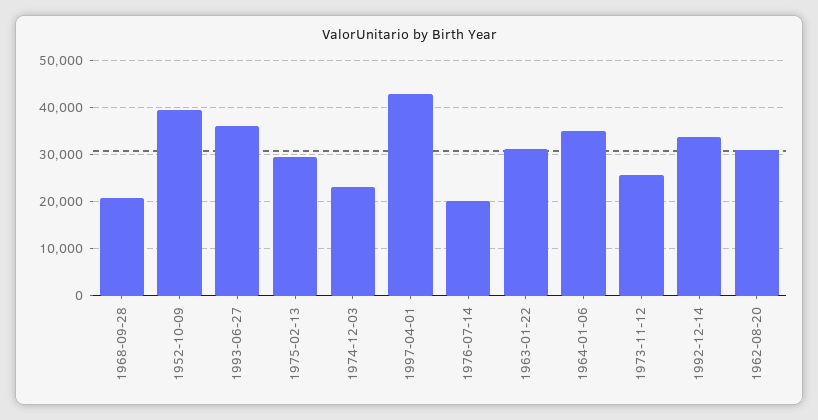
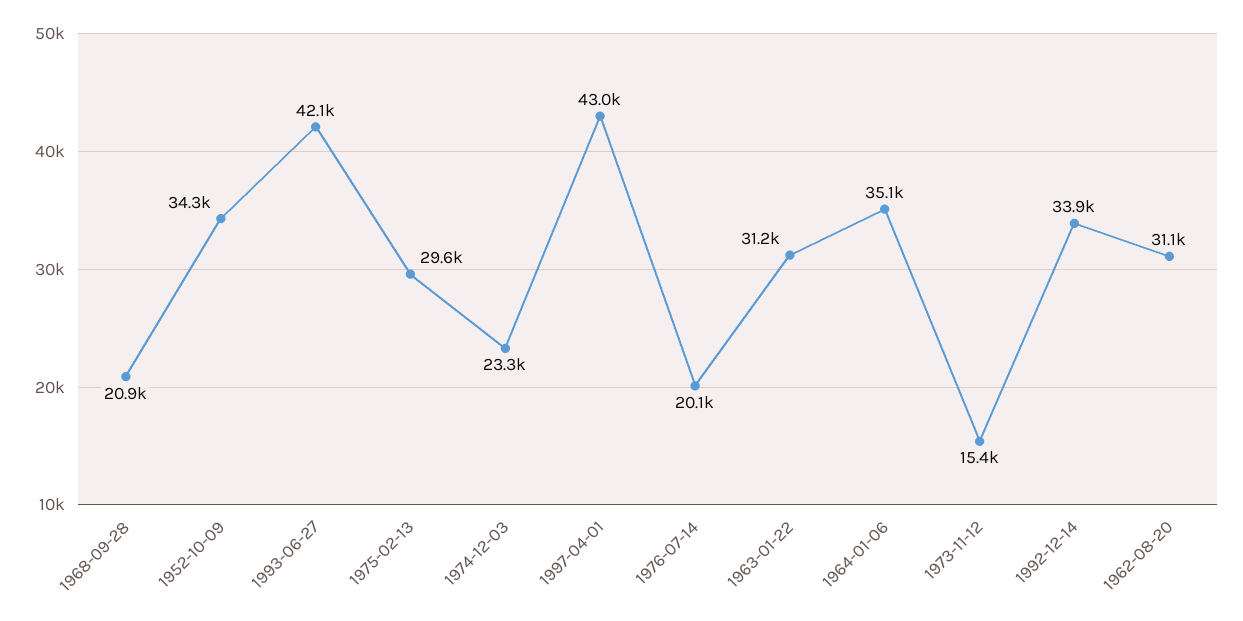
1952-10-09: 40000 -> 34300
1993-06-27: 36000 -> 42100
1973-11-12: 26000 -> 15400

